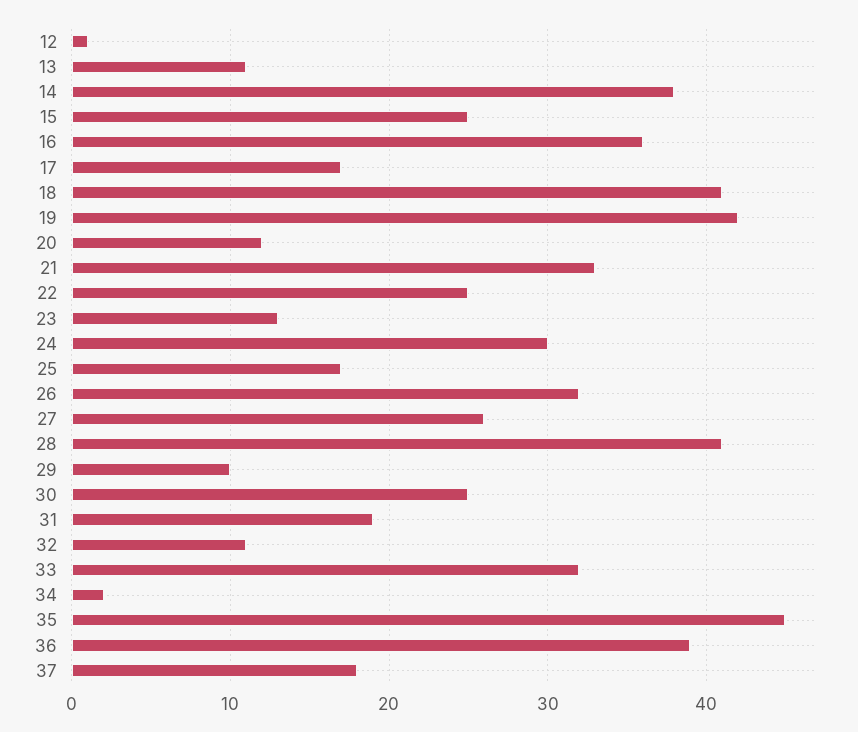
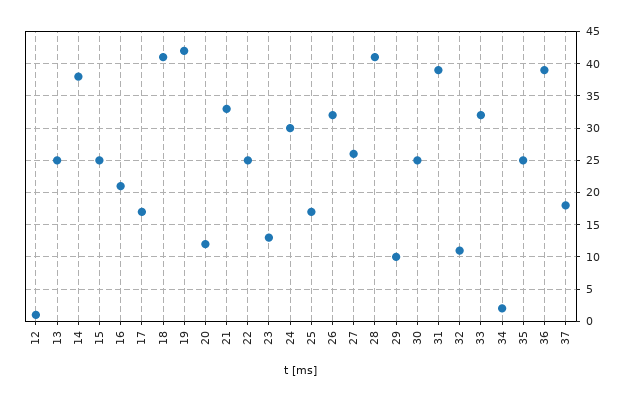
13: 11 -> 25
16: 36 -> 21
31: 19 -> 39
35: 45 -> 25

